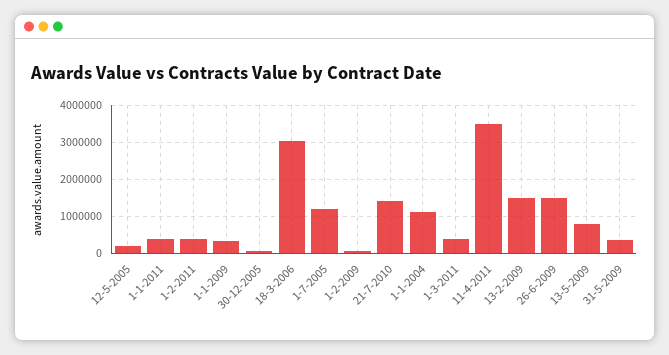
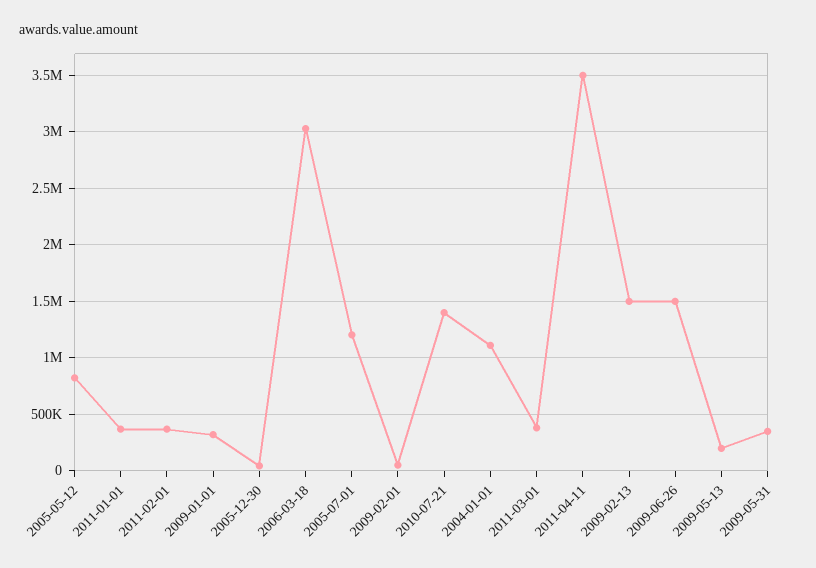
12-5-2005: 200000 -> 800000
13-5-2009: 800000 -> 200000

